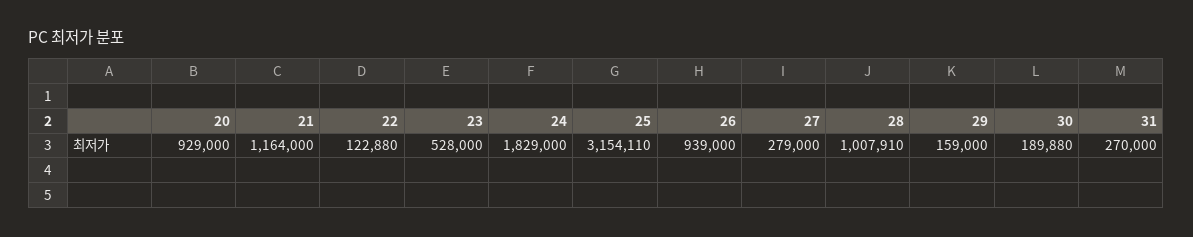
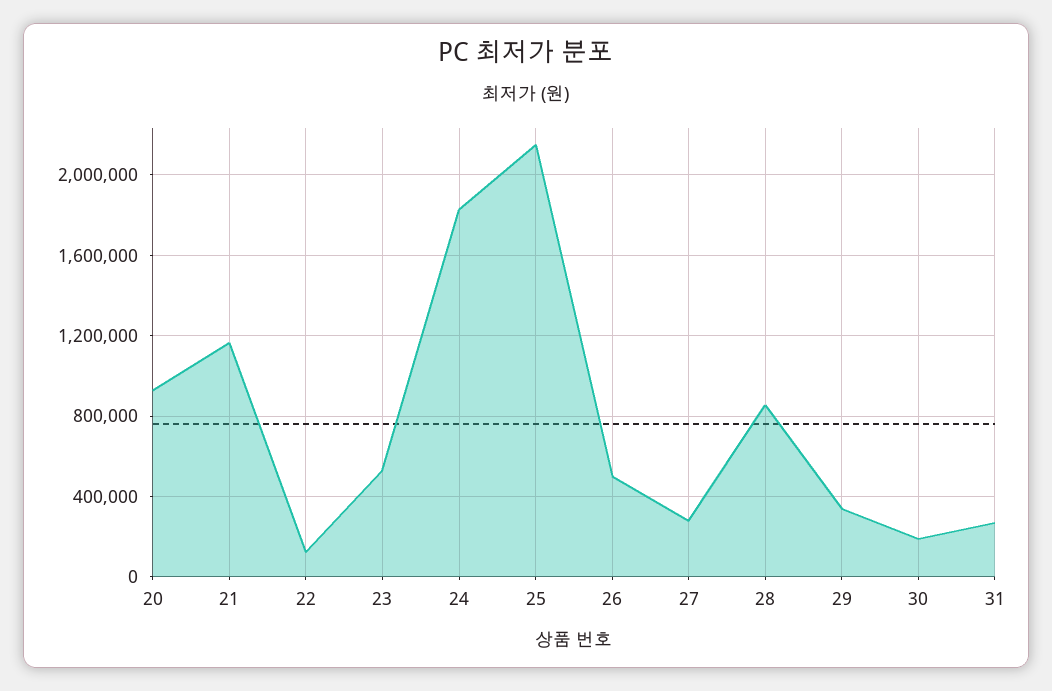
25: 3154110 -> 2150000
26: 939000 -> 500000
28: 1007910 -> 850000
29: 159000 -> 350000

